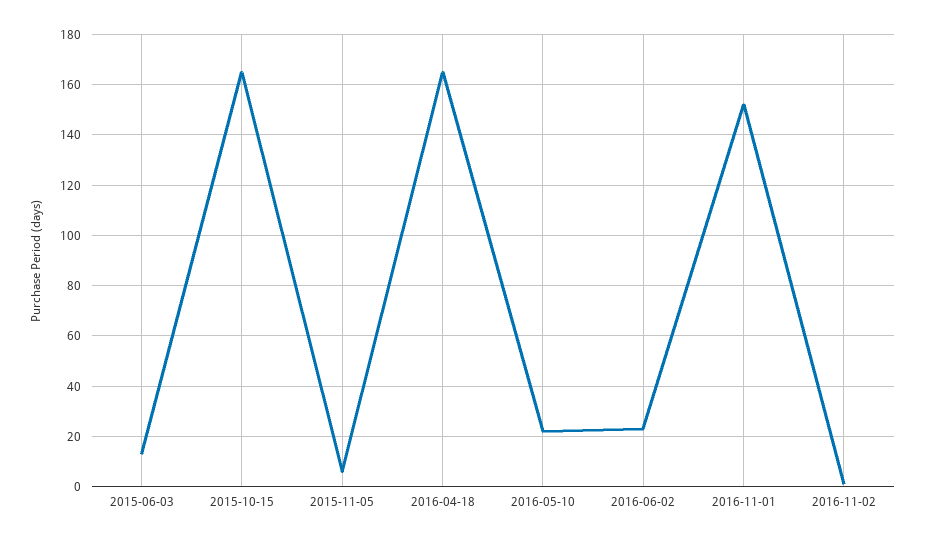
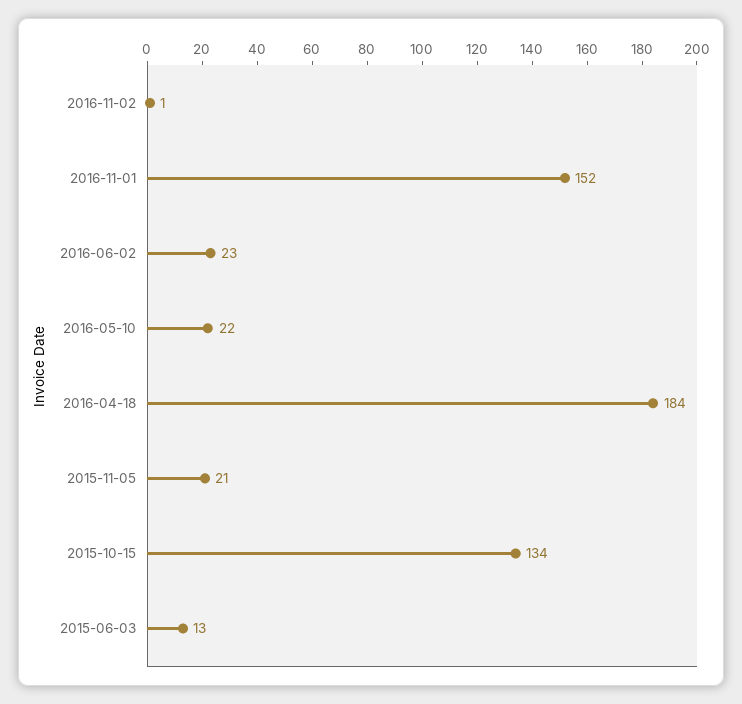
2015-10-15: 165 -> 134
2015-11-05: 5 -> 21
2016-04-18: 165 -> 184

